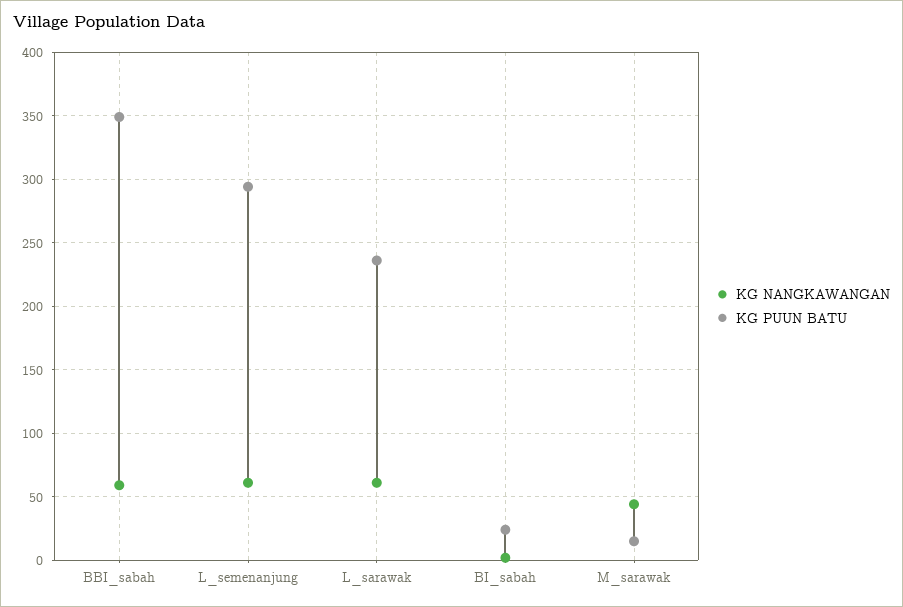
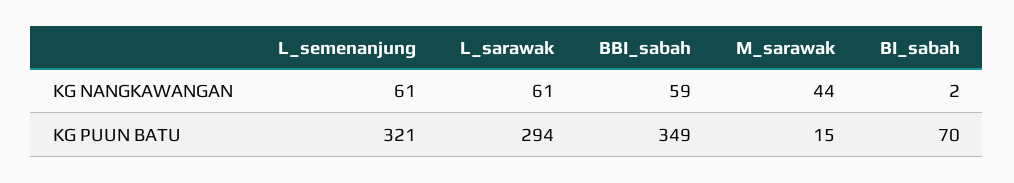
KG PUUN BATU, L_semenanjung: 295 -> 321
KG PUUN BATU, L_sarawak: 235 -> 294
KG PUUN BATU, BI_sabah: 25 -> 70

